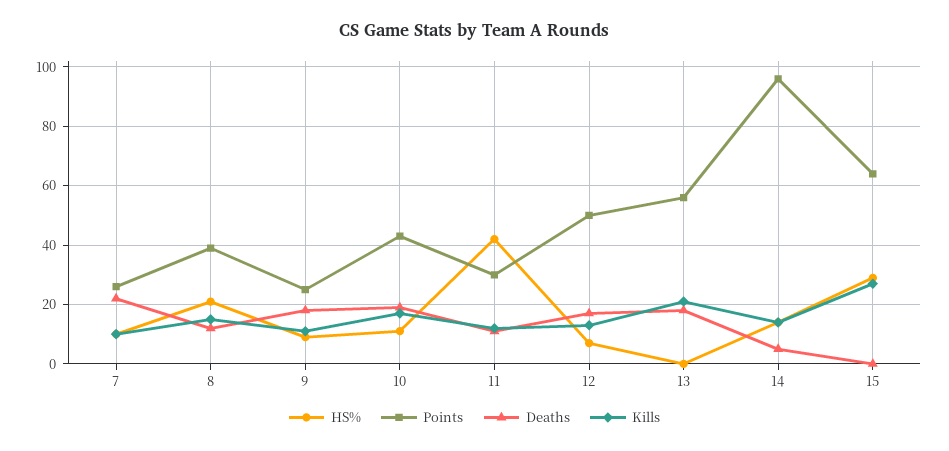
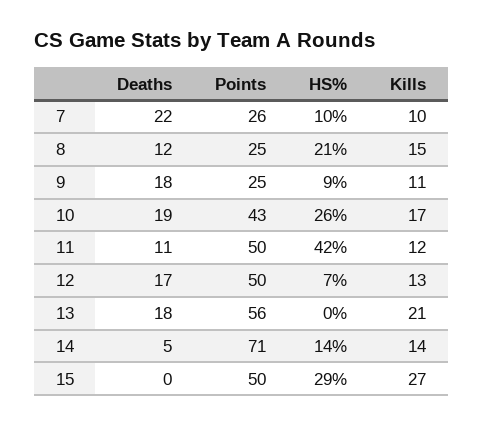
Points, 8: 40 -> 25
HS%, 10: 10 -> 26
Points, 11: 30 -> 50
Points, 14: 95 -> 71
Points, 15: 65 -> 50

